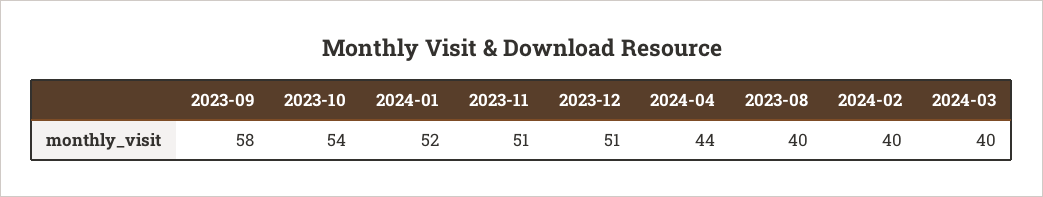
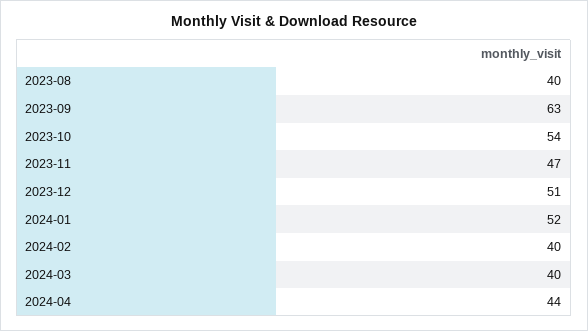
2023-09: 58 -> 63
2023-11: 51 -> 47

